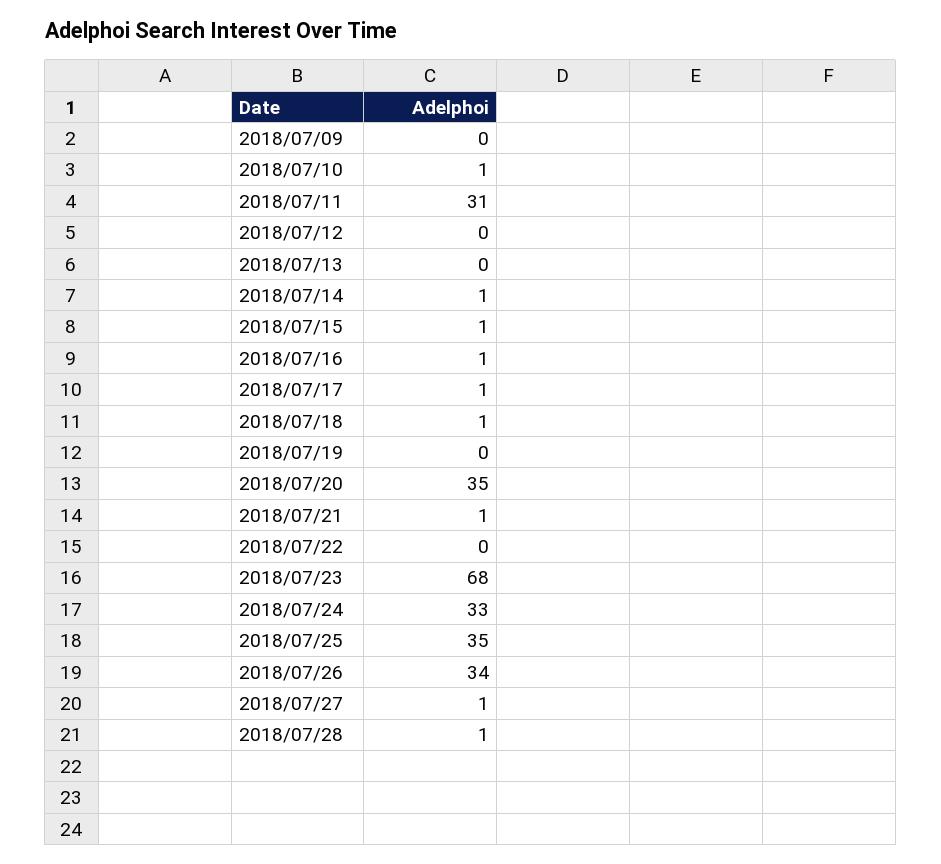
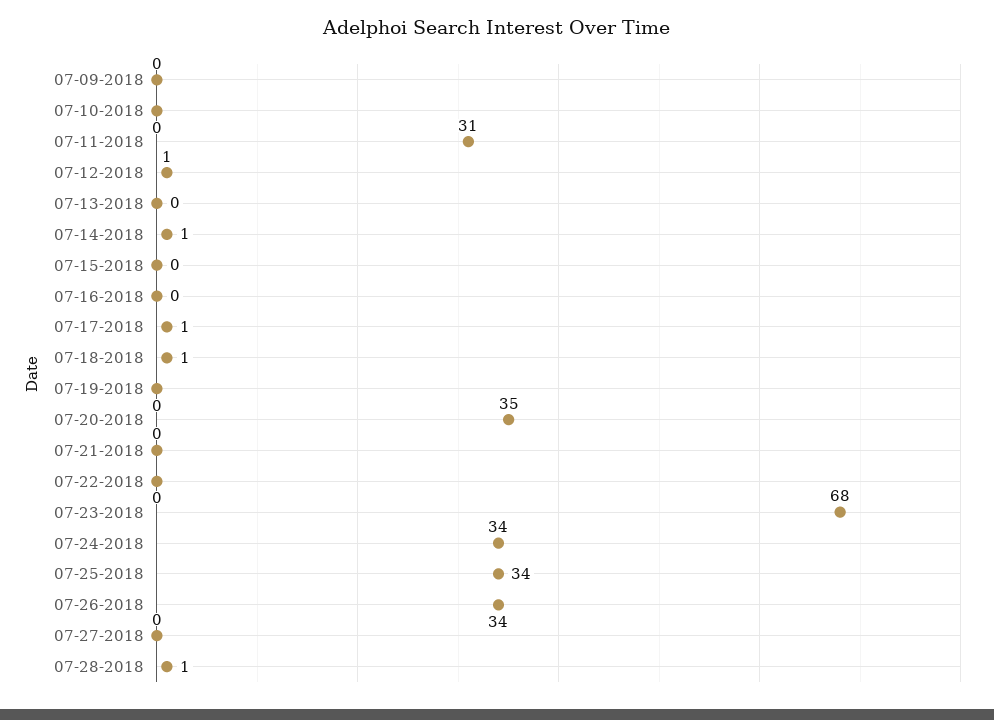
2018/07/10: 1 -> 0
2018/07/12: 0 -> 1
2018/07/15: 1 -> 0
2018/07/16: 1 -> 0
2018/07/21: 1 -> 0
2018/07/24: 33 -> 34
2018/07/25: 35 -> 34
2018/07/27: 1 -> 0

